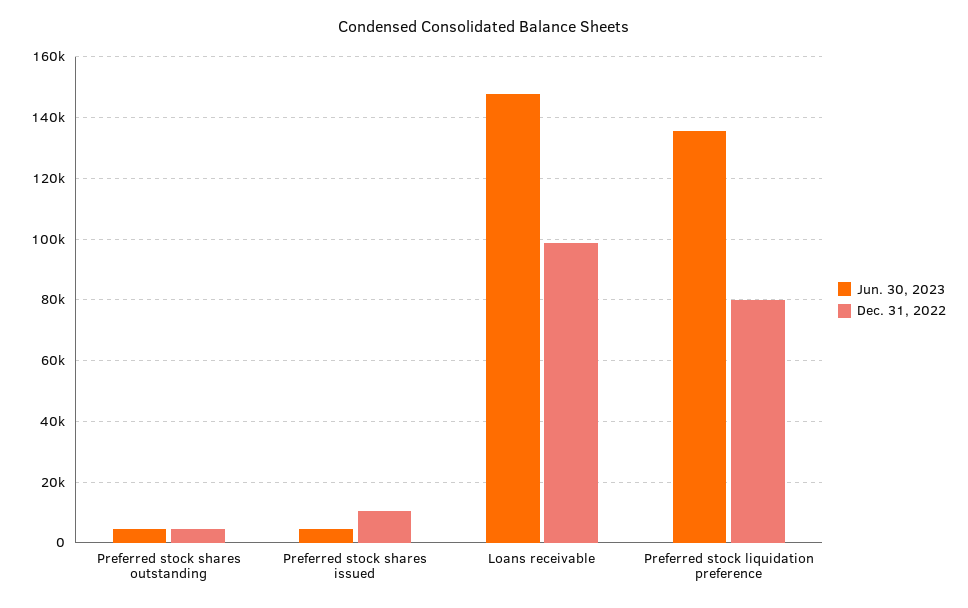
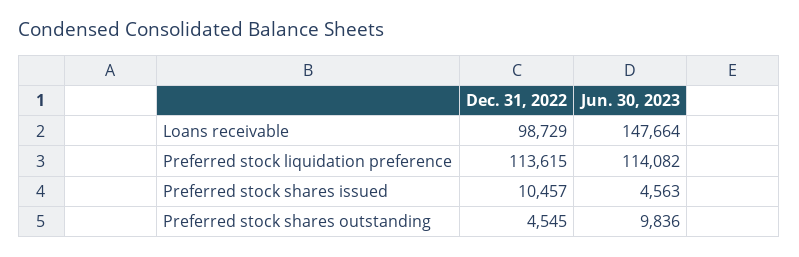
Jun. 30, 2023, Preferred stock shares outstanding: 4000 -> 9836
Jun. 30, 2023, Preferred stock liquidation preference: 136000 -> 114082
Dec. 31, 2022, Preferred stock liquidation preference: 80000 -> 113615

